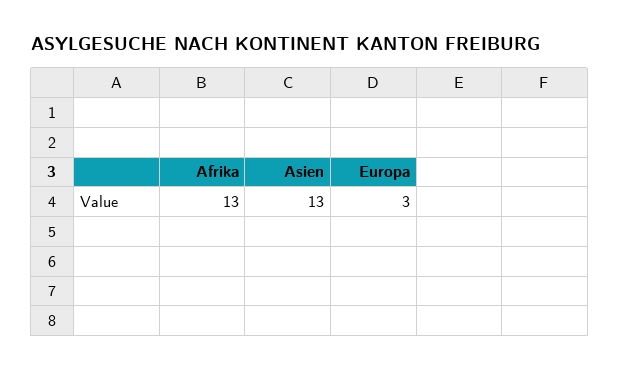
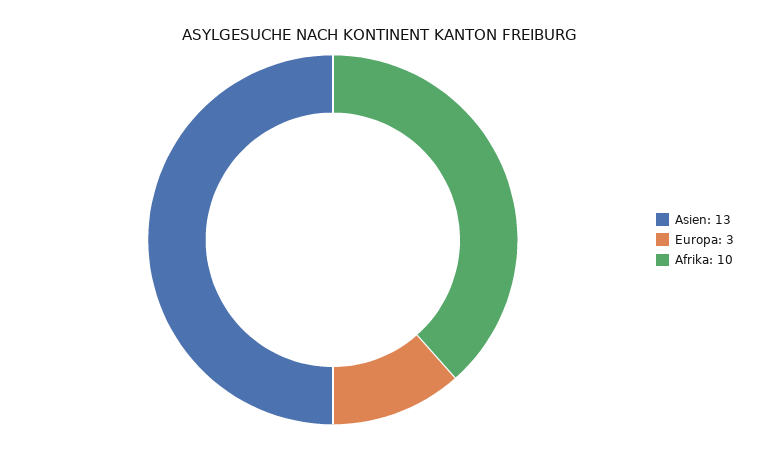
Afrika: 13 -> 10

